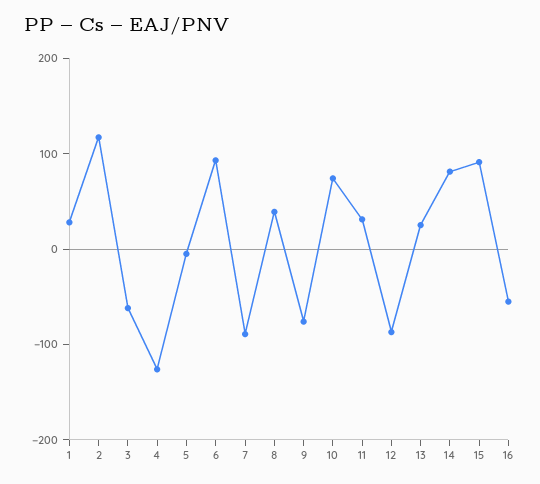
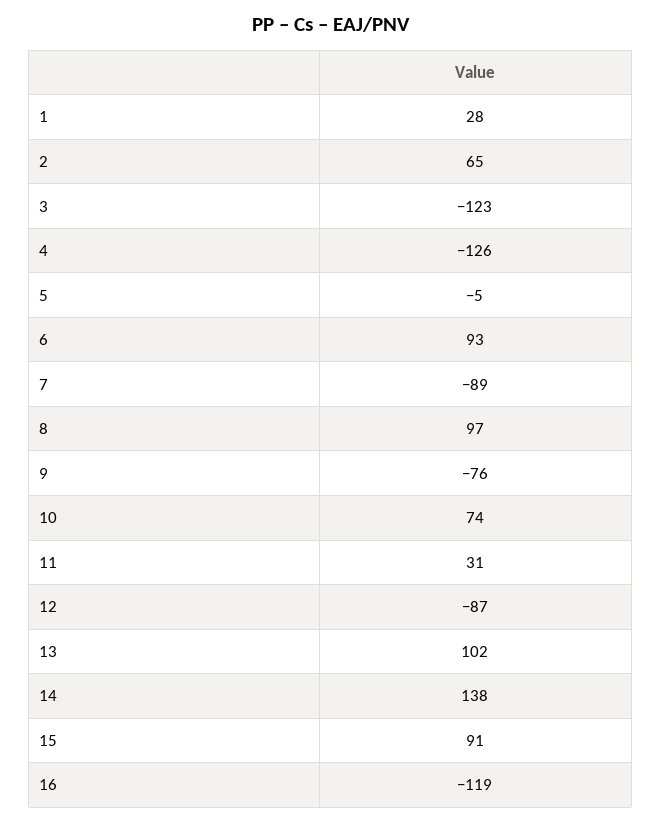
2: 120 -> 65
3: -60 -> -123
8: 40 -> 97
13: 20 -> 102
14: 80 -> 138
16: -60 -> -119

